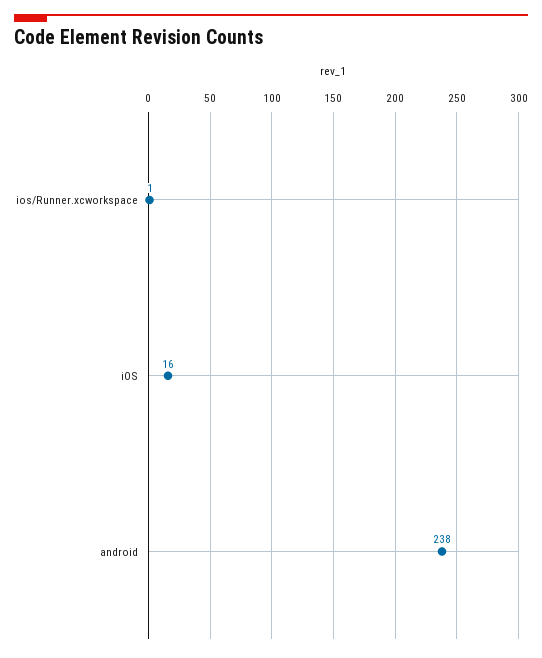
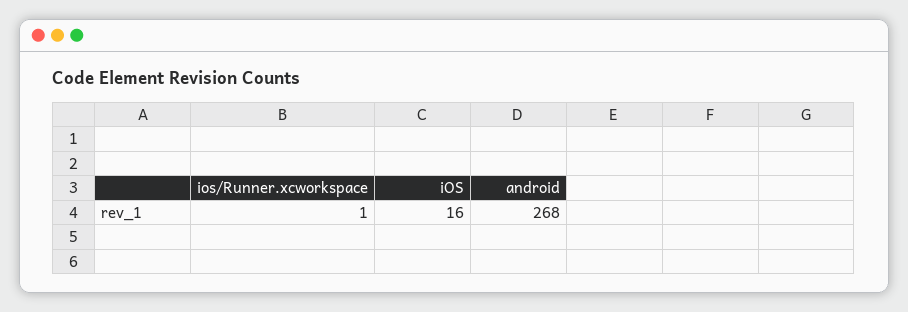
android: 238 -> 268

